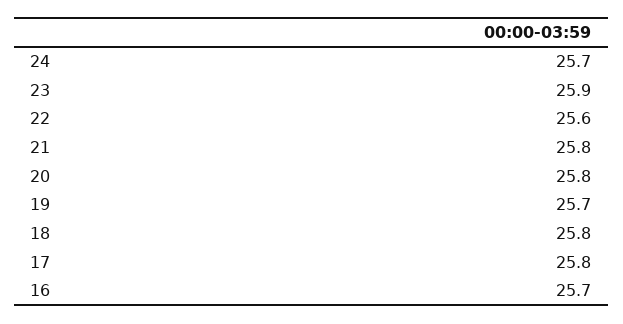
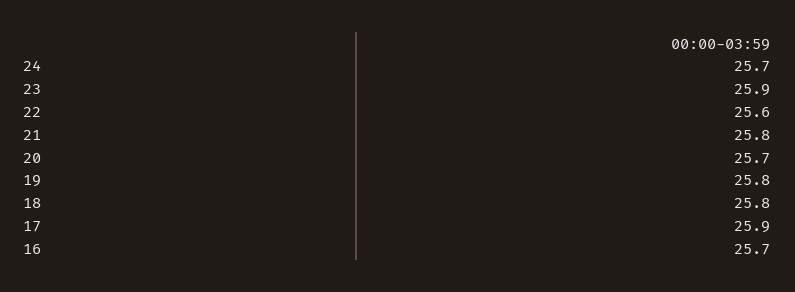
20: 25.8 -> 25.7
19: 25.7 -> 25.8
17: 25.8 -> 25.9

